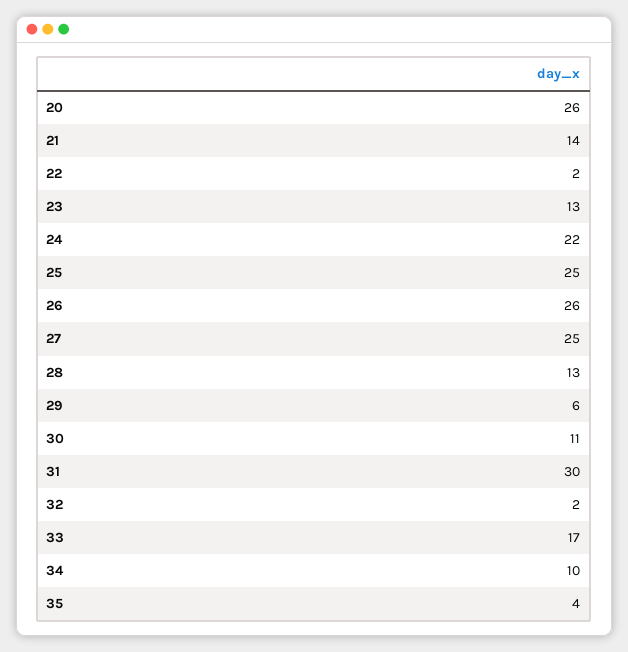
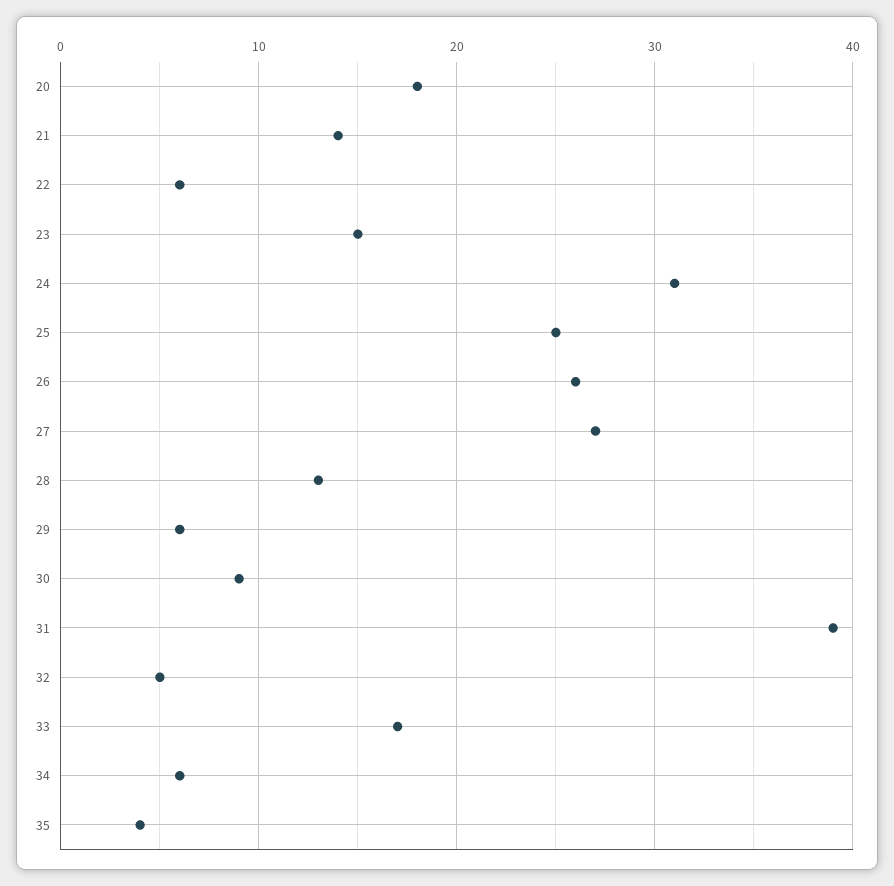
20: 26 -> 18
22: 2 -> 6
23: 13 -> 15
24: 22 -> 31
27: 25 -> 27
30: 11 -> 9
31: 30 -> 39
32: 2 -> 5
34: 10 -> 6

